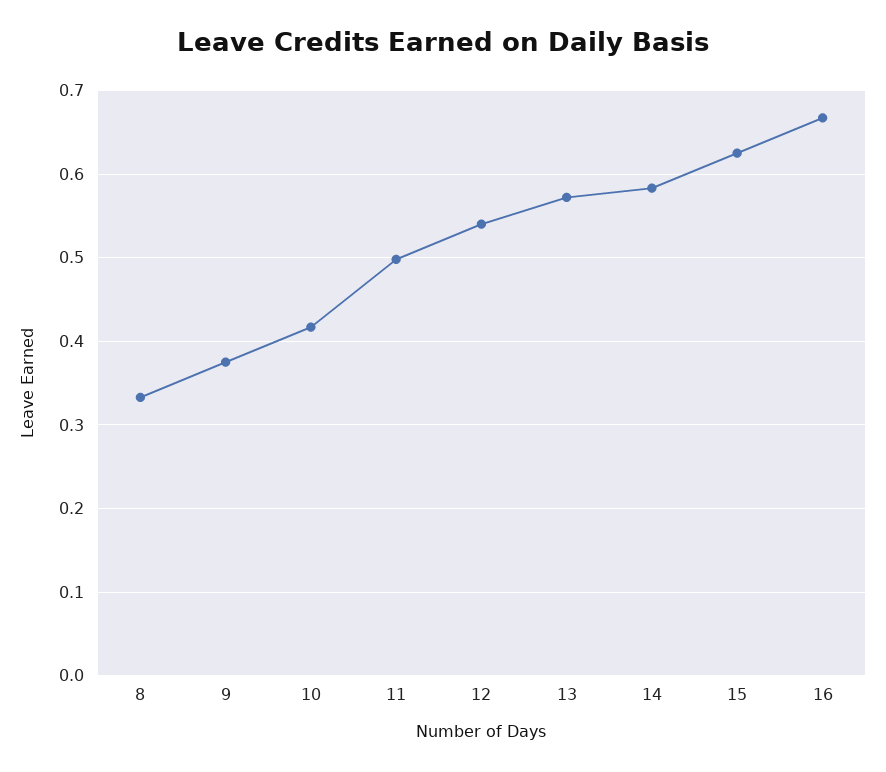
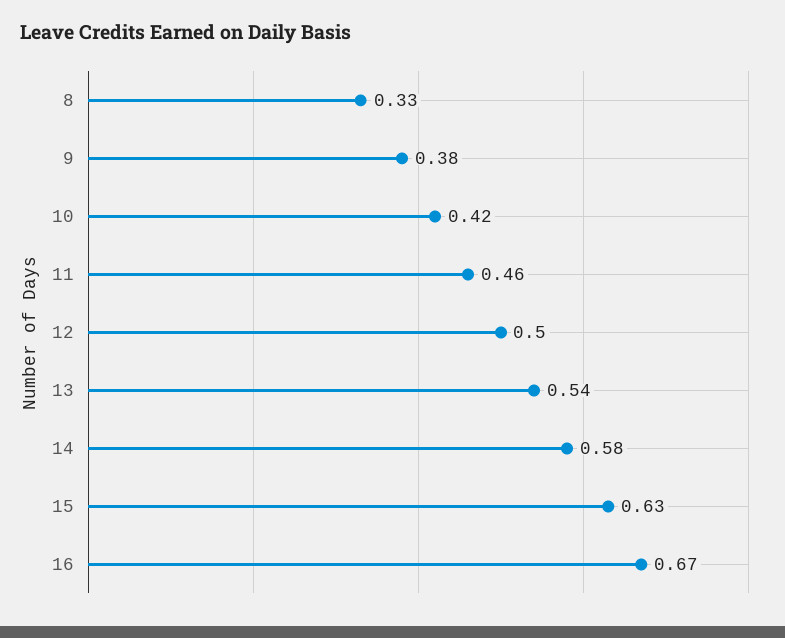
11: 0.5 -> 0.46
12: 0.54 -> 0.5
13: 0.57 -> 0.54

